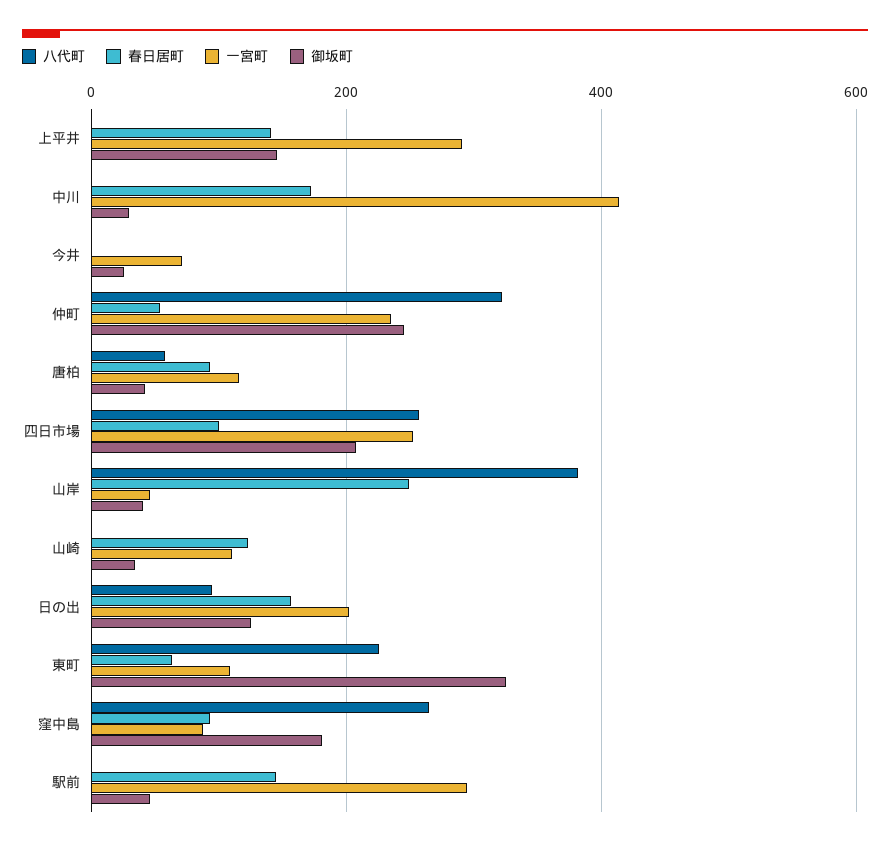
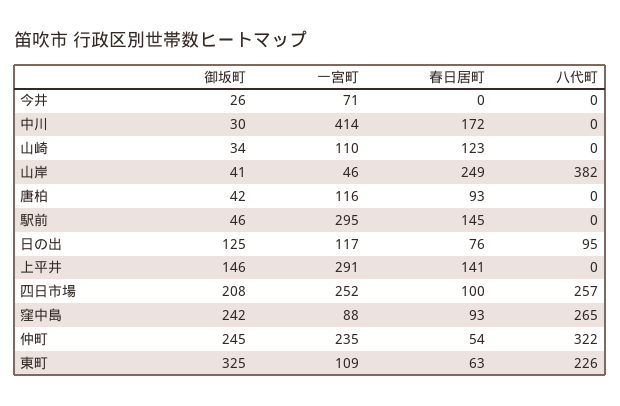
八代町, 唐柏: 60 -> 0
春日居町, 日の出: 160 -> 76
一宮町, 日の出: 200 -> 117
御坂町, 窪中島: 180 -> 242

